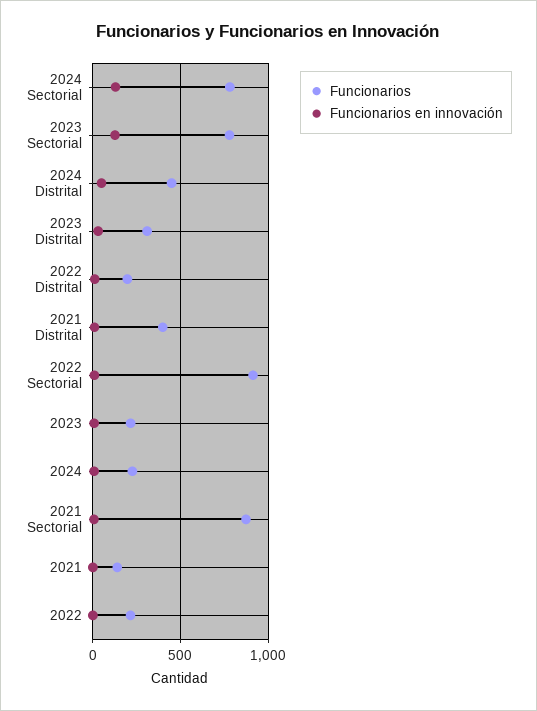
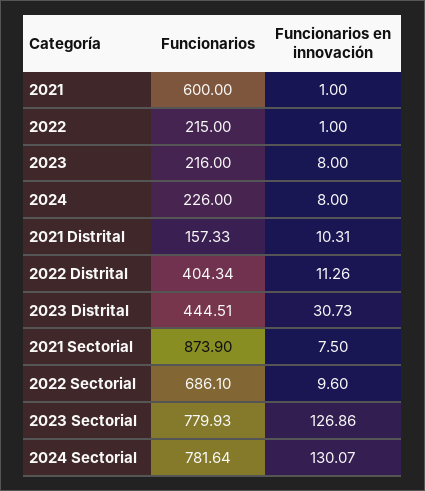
Funcionarios, 2024 Distrital: 450 -> none
Funcionarios en innovación, 2024 Distrital: 50 -> none
Funcionarios, 2023 Distrital: 300 -> 444.51
Funcionarios, 2022 Distrital: 200 -> 404.34
Funcionarios, 2021 Distrital: 400 -> 157.33
Funcionarios, 2022 Sectorial: 900 -> 686.1
Funcionarios, 2021: 150 -> 600

